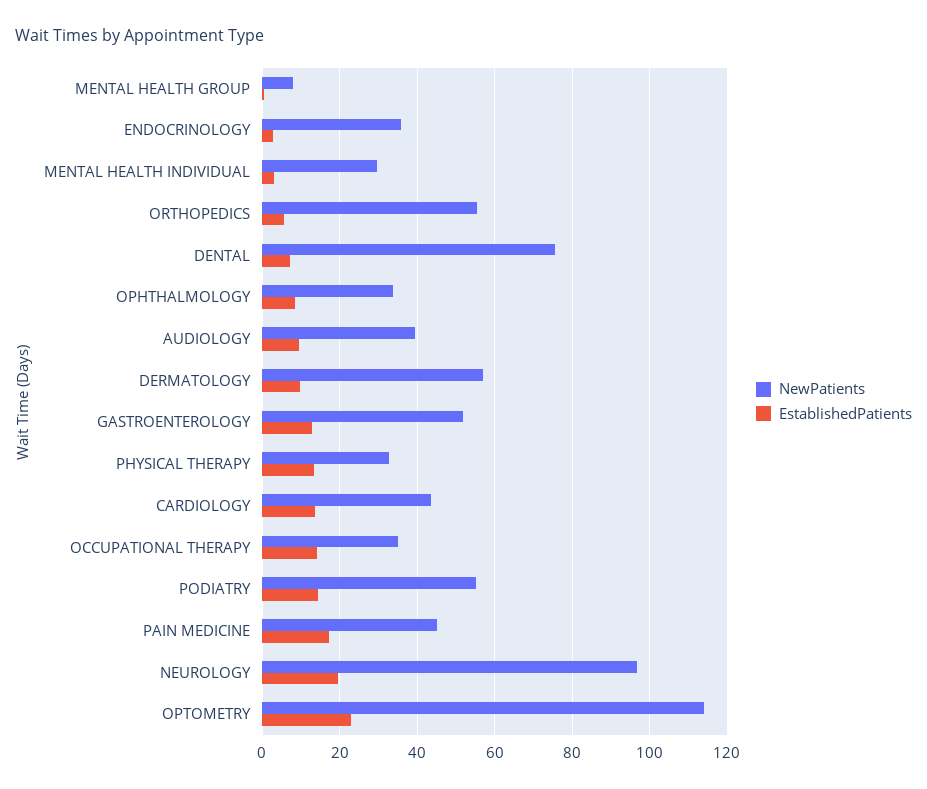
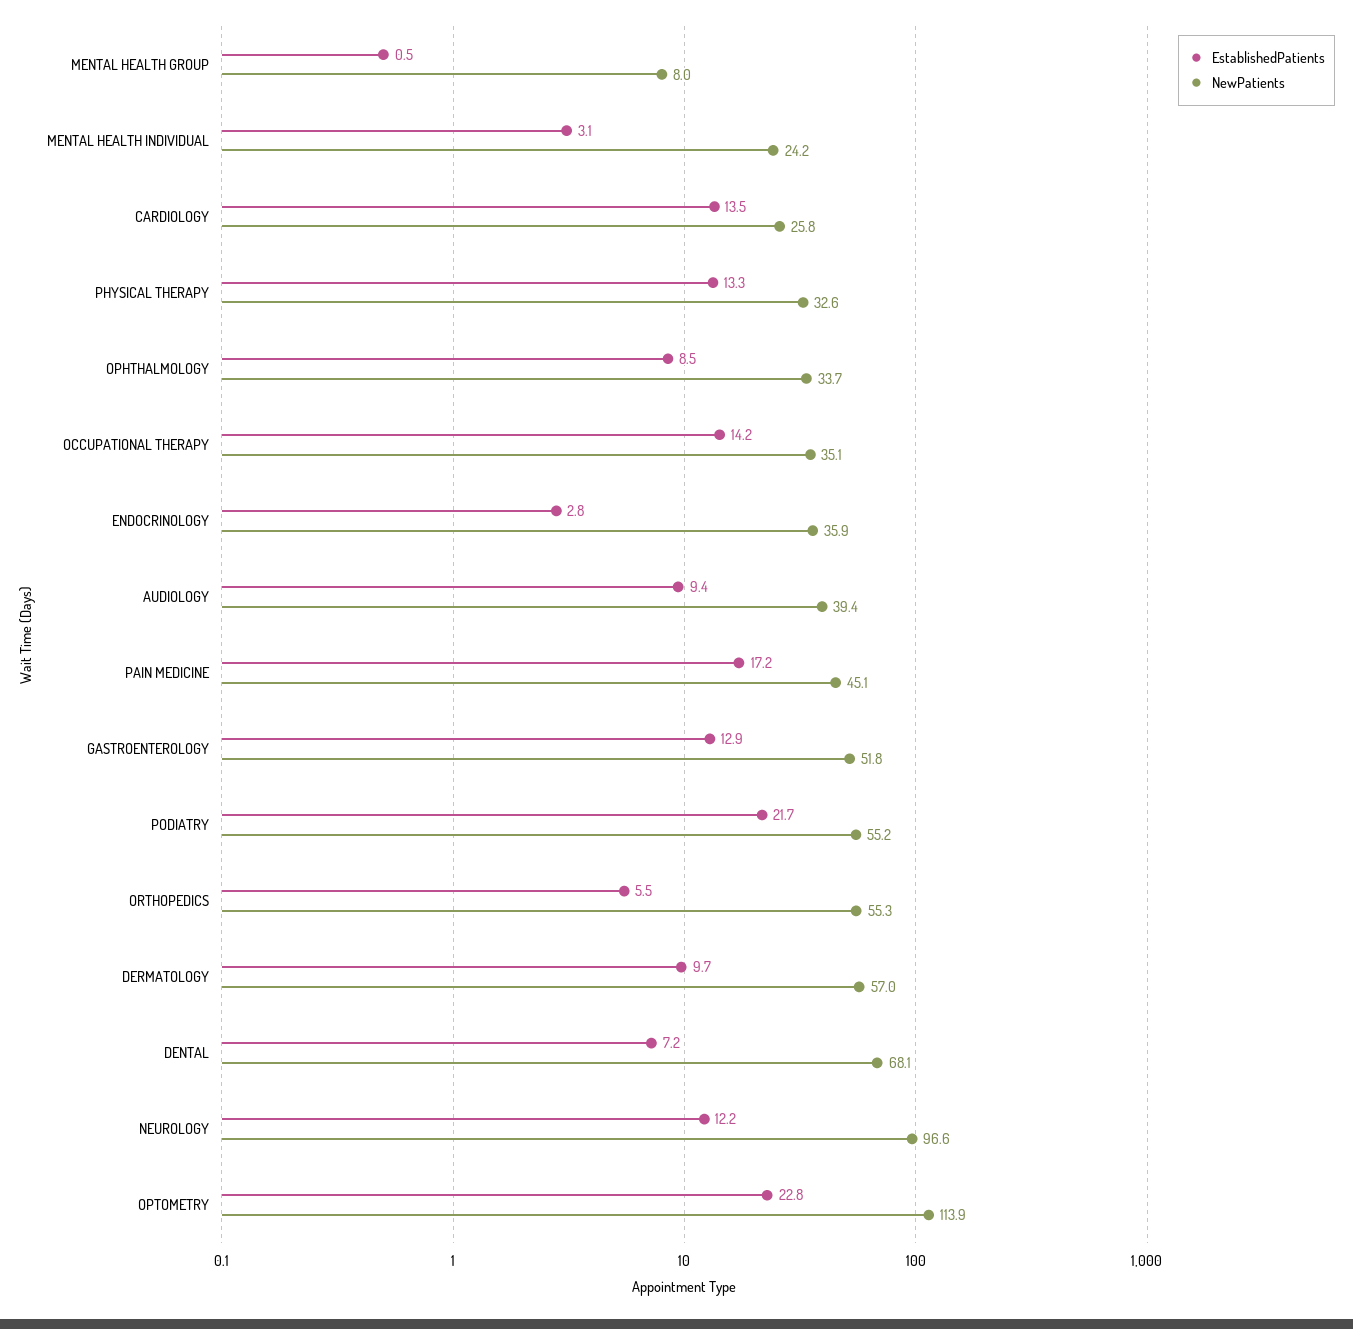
NewPatients, MENTAL HEALTH INDIVIDUAL: 30 -> 24.2
NewPatients, DENTAL: 76 -> 68.1
NewPatients, CARDIOLOGY: 44 -> 25.8
EstablishedPatients, PODIATRY: 14 -> 21.7
EstablishedPatients, NEUROLOGY: 20 -> 12.2

